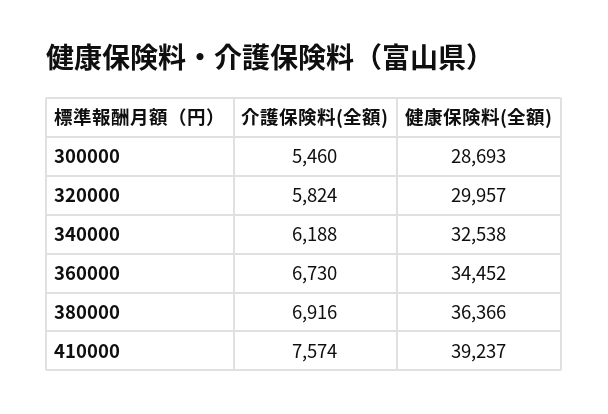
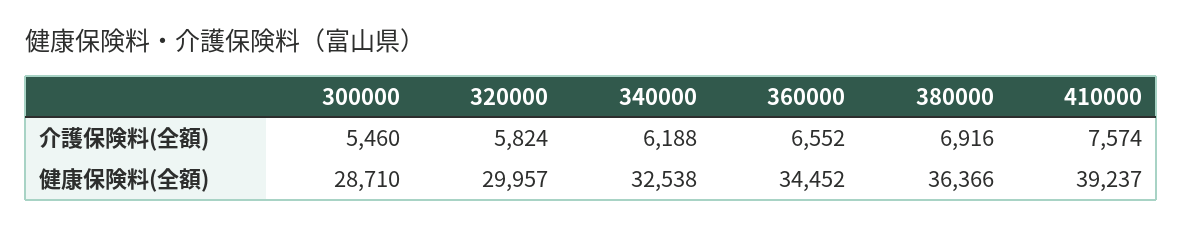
健康保険料(全額), 300000: 28693 -> 28710
介護保険料(全額), 360000: 6730 -> 6552

